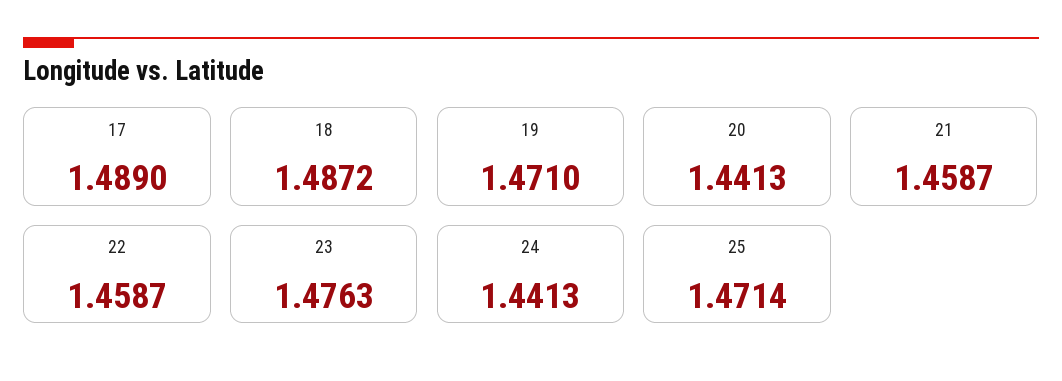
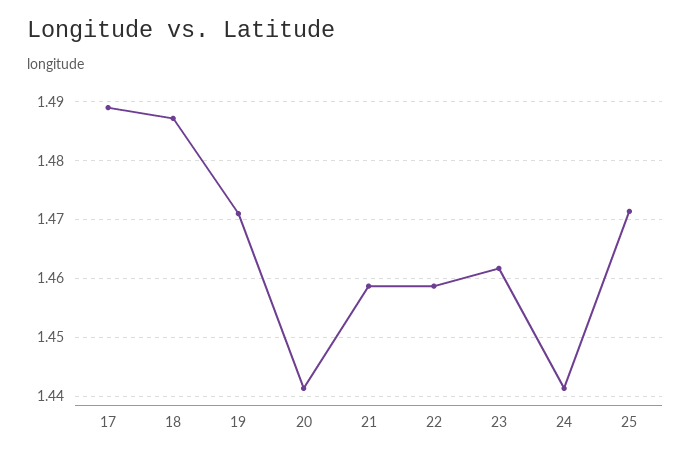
23: 1.4763 -> 1.462

